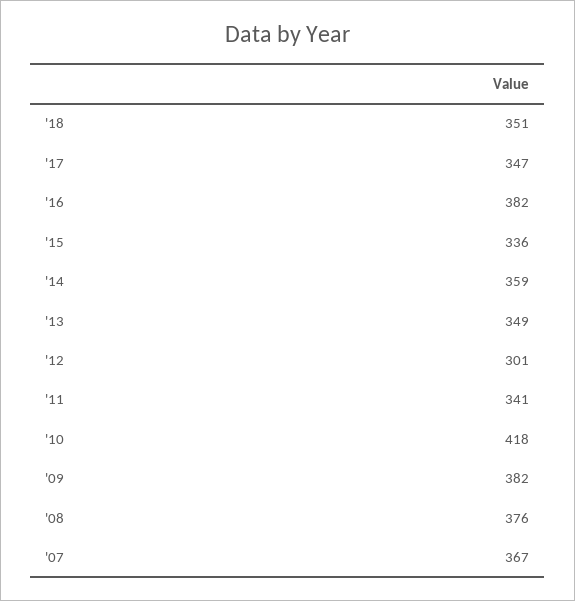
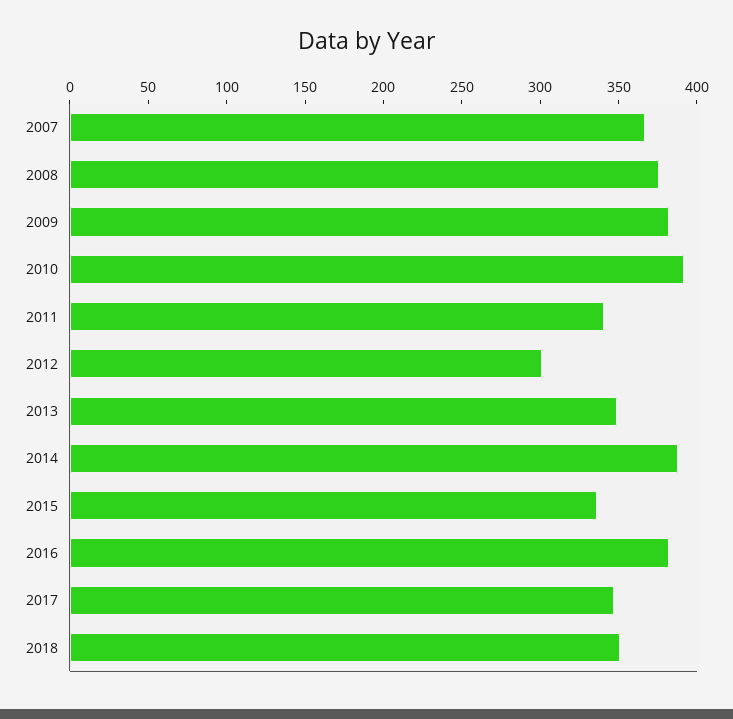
'14: 359 -> 390
'10: 418 -> 390

